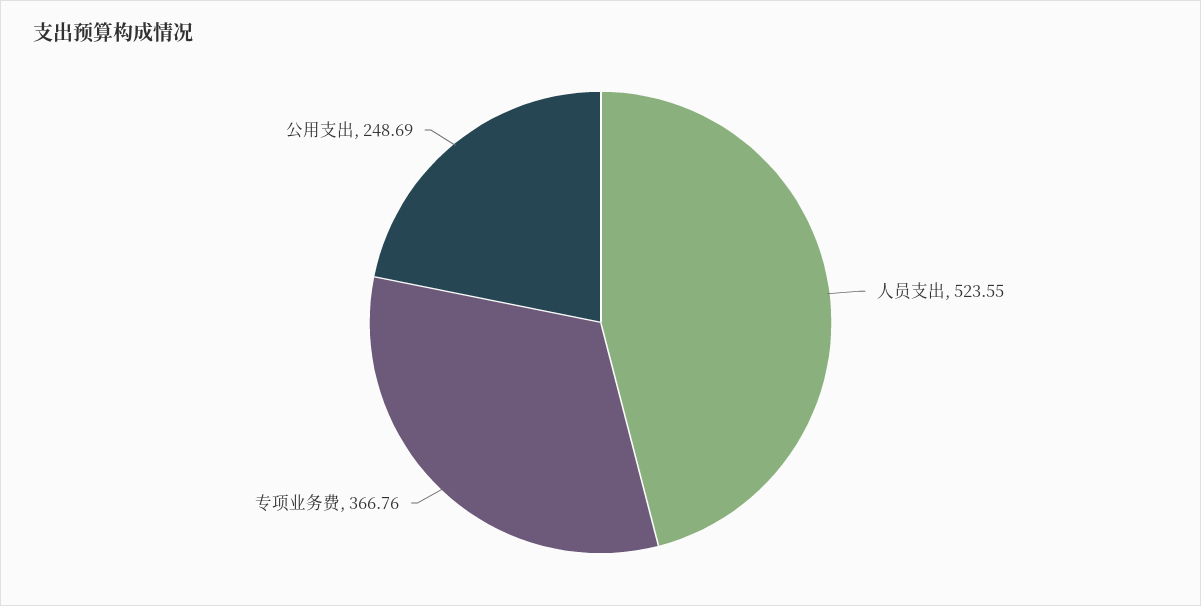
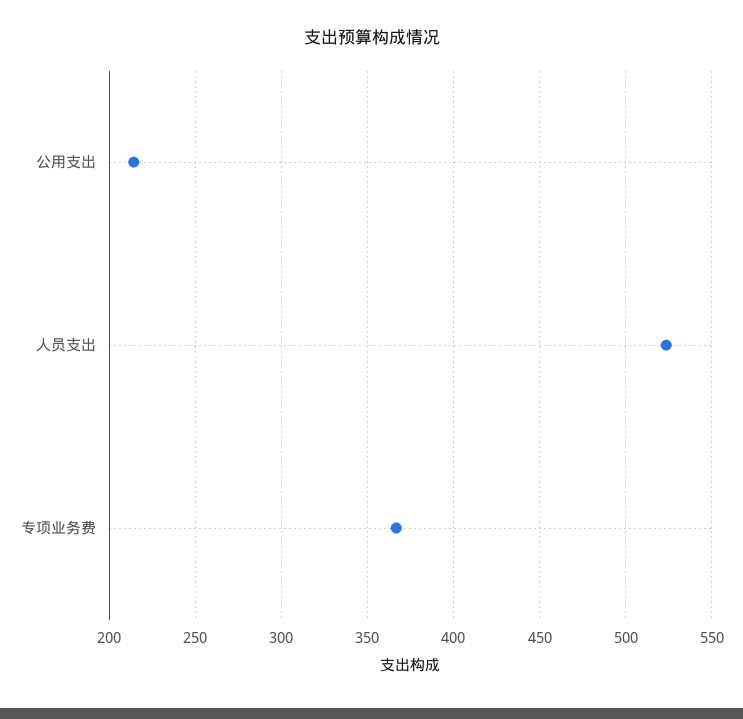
公用支出: 248.69 -> 215

